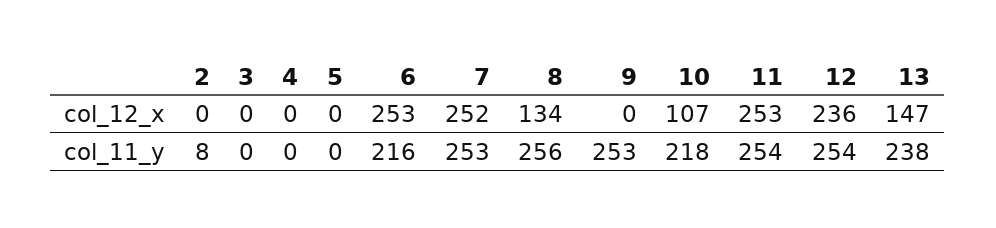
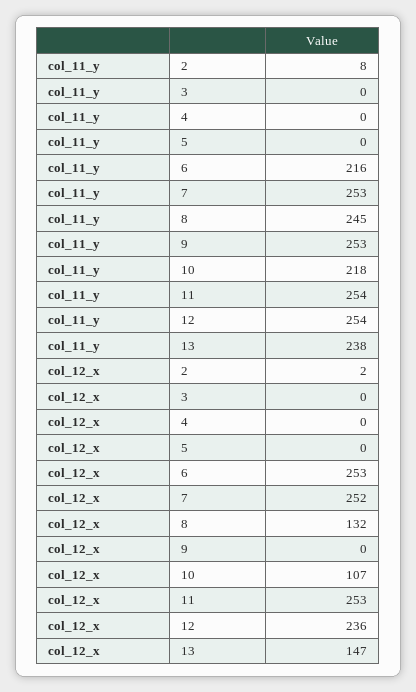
2, col_12_x: 0 -> 2
8, col_12_x: 134 -> 132
8, col_11_y: 256 -> 245

